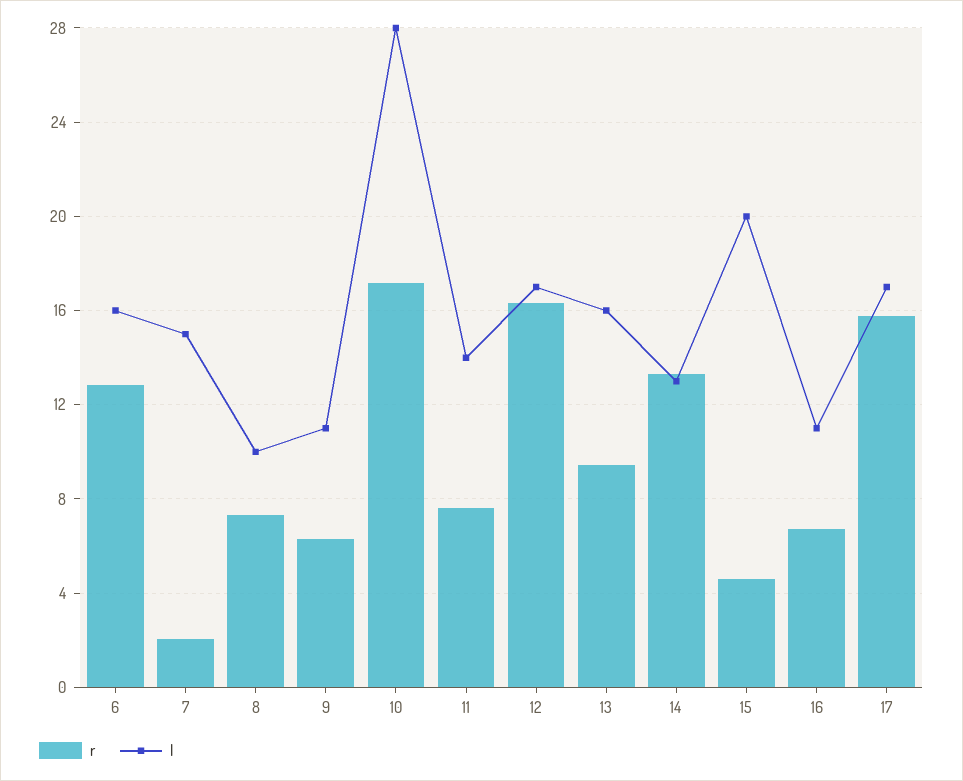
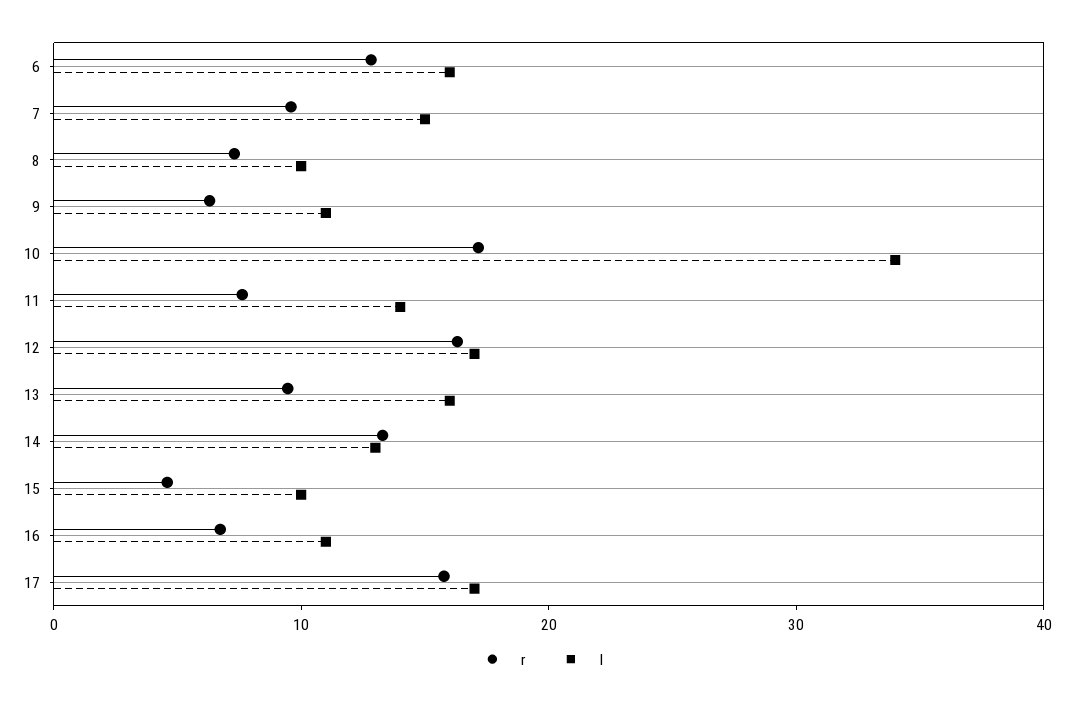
r, 7: 2 -> 10
l, 10: 28 -> 34
l, 15: 20 -> 10

